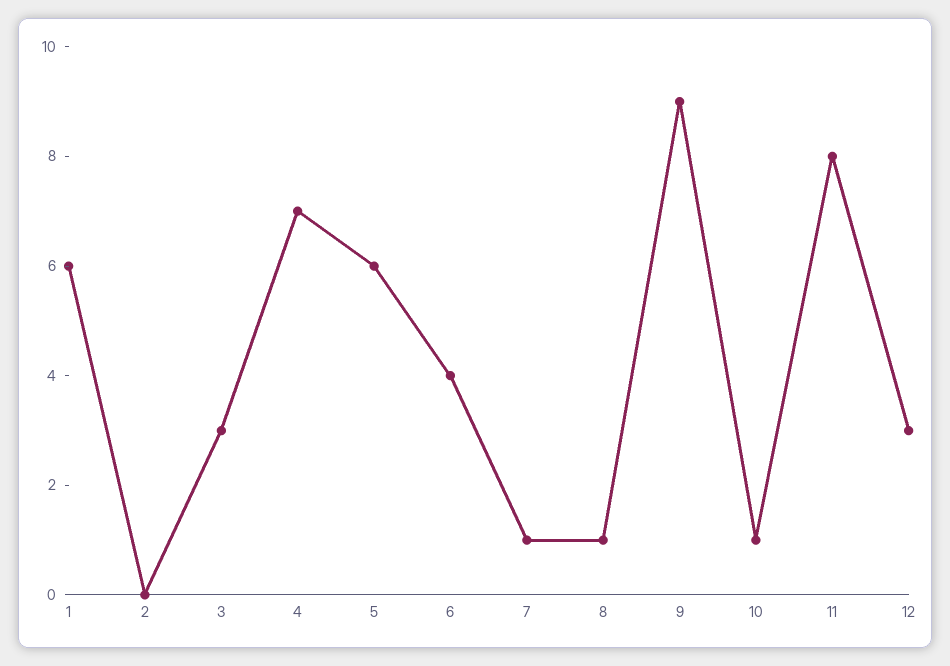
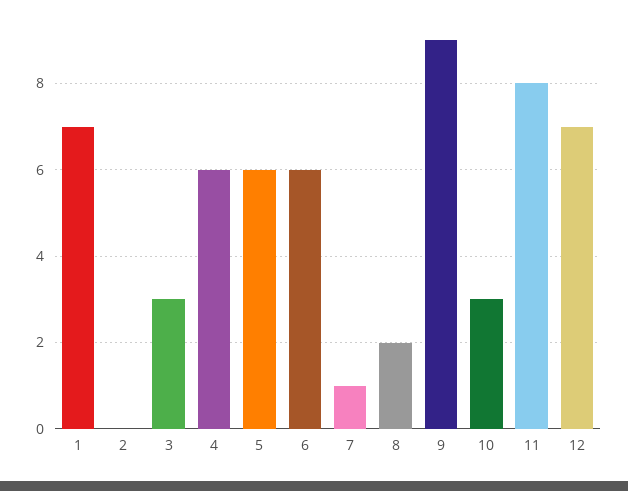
1: 6 -> 7
4: 7 -> 6
6: 4 -> 6
8: 1 -> 2
10: 1 -> 3
12: 3 -> 7

